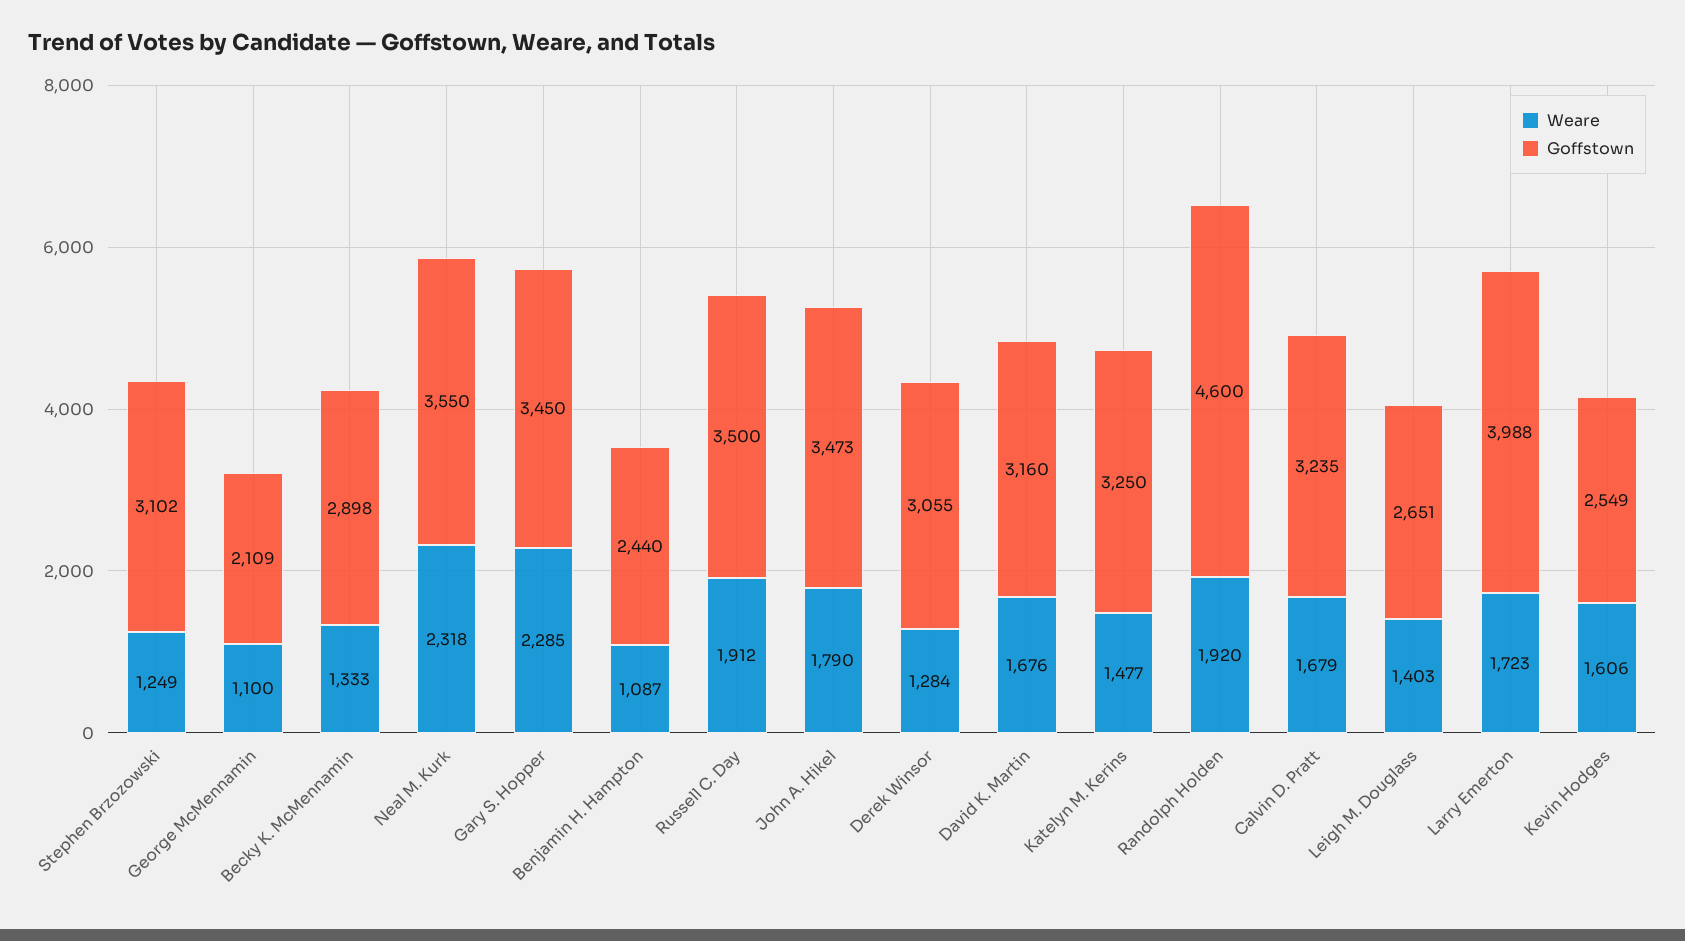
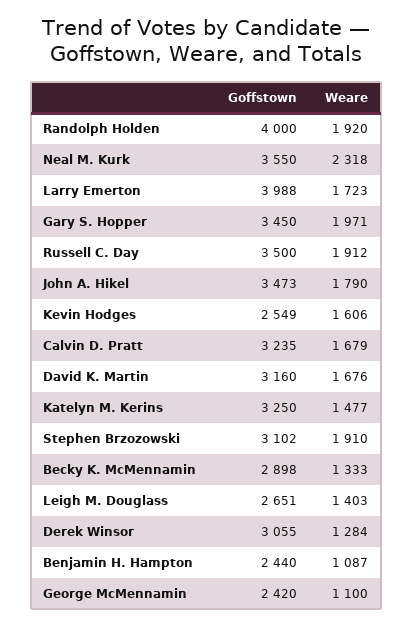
Weare, Stephen Brzozowski: 1249 -> 1910
Goffstown, George McMennamin: 2109 -> 2420
Weare, Gary S. Hopper: 2285 -> 1971
Goffstown, Randolph Holden: 4600 -> 4000

